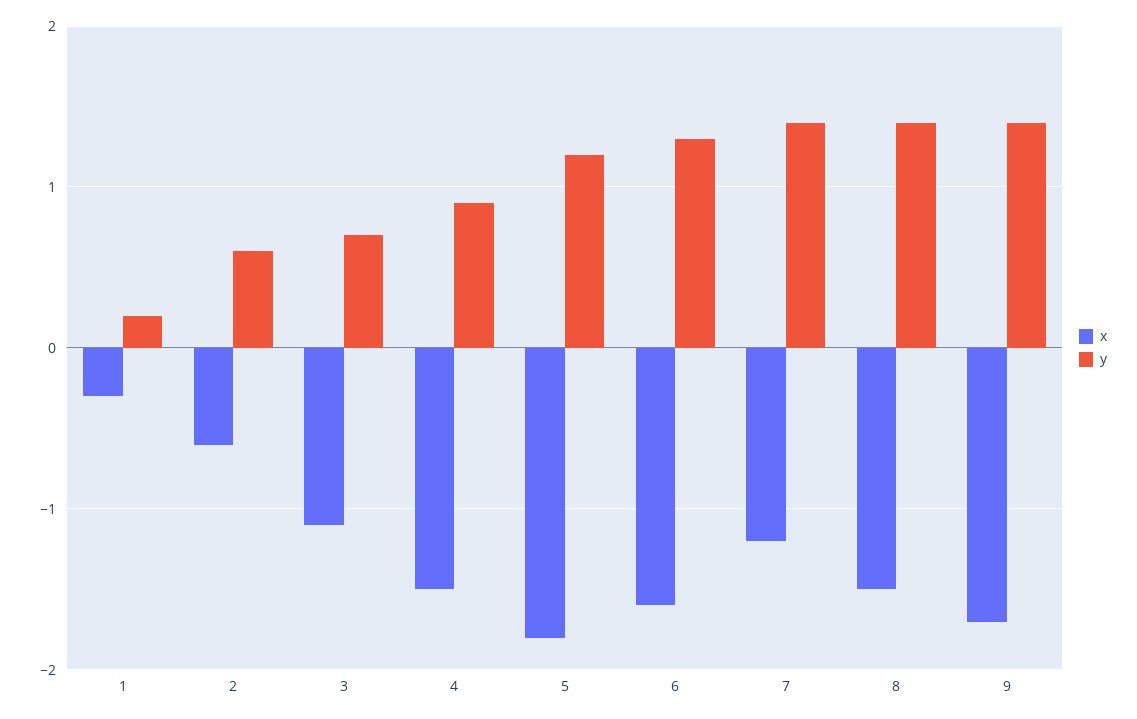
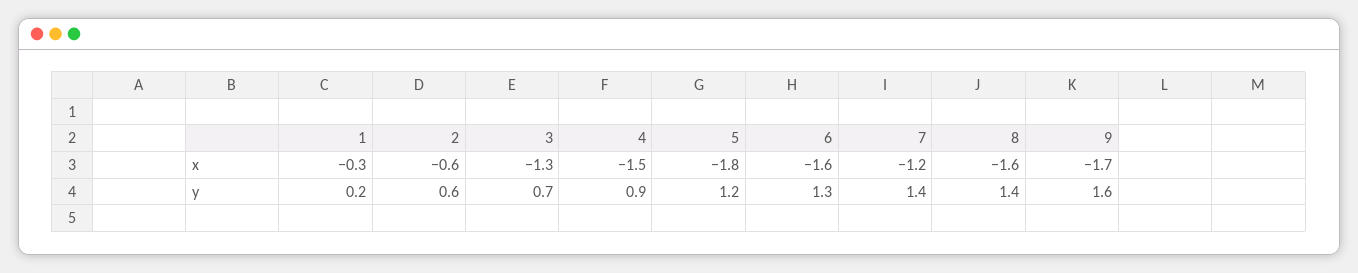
x, 3: -1.1 -> -1.3
x, 8: -1.5 -> -1.6
y, 9: 1.4 -> 1.6

